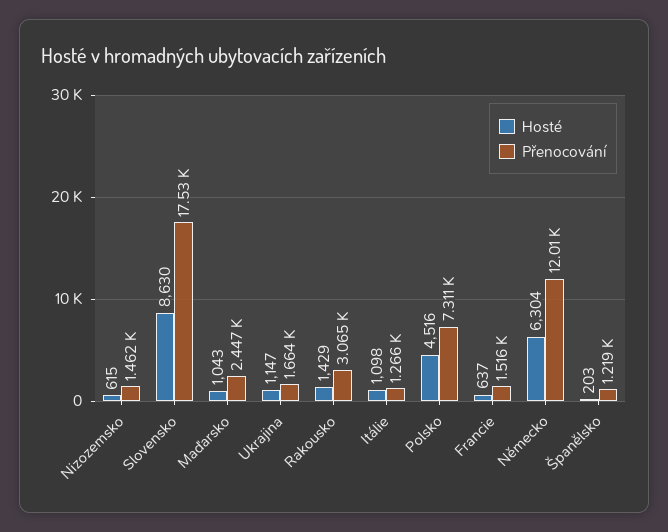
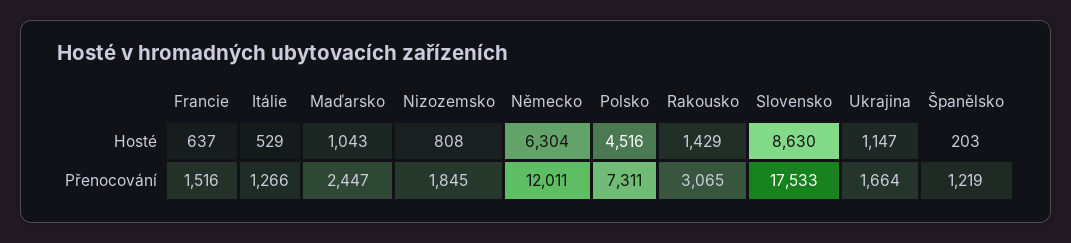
Hosté, Nizozemsko: 615 -> 808
Přenocování, Nizozemsko: 1462 -> 1845
Hosté, Itálie: 1098 -> 529

